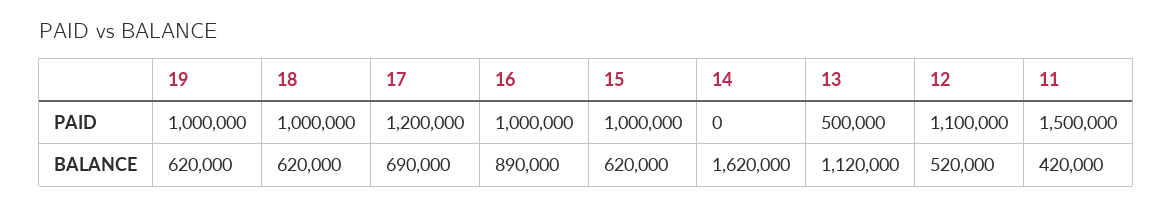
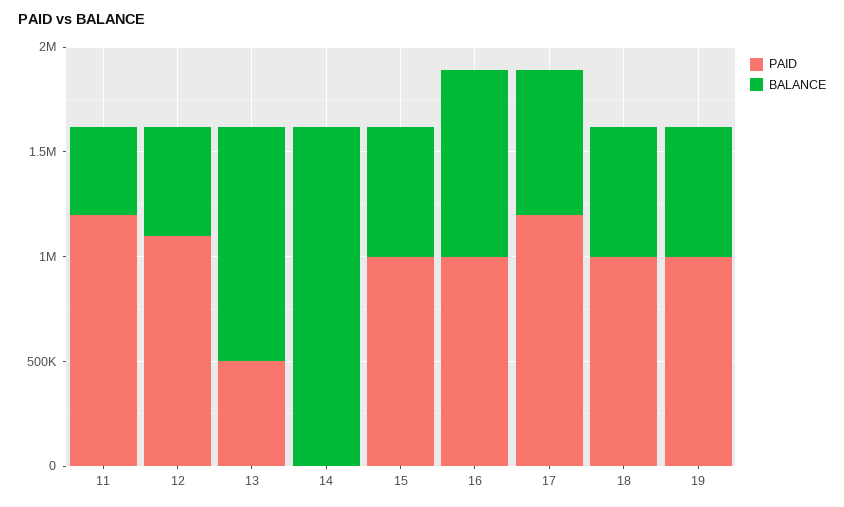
PAID, 11: 1500000 -> 1200000

